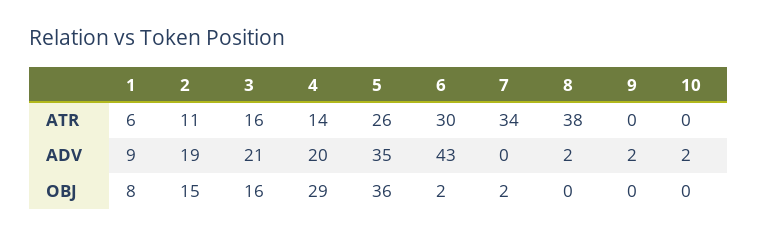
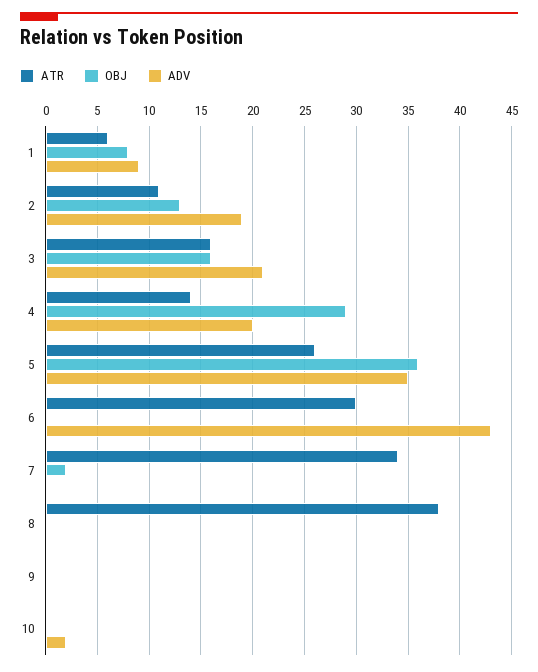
ADV, 8: 2 -> 0
ADV, 9: 2 -> 0
OBJ, 2: 15 -> 13
OBJ, 6: 2 -> 0

